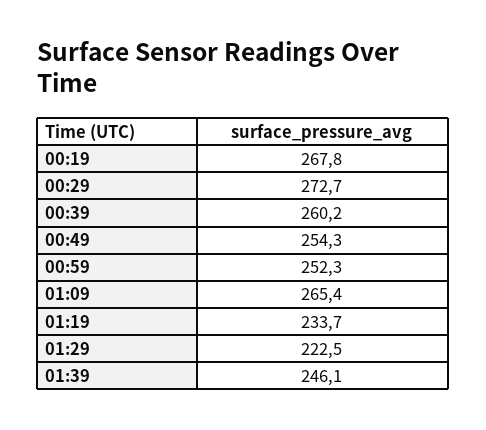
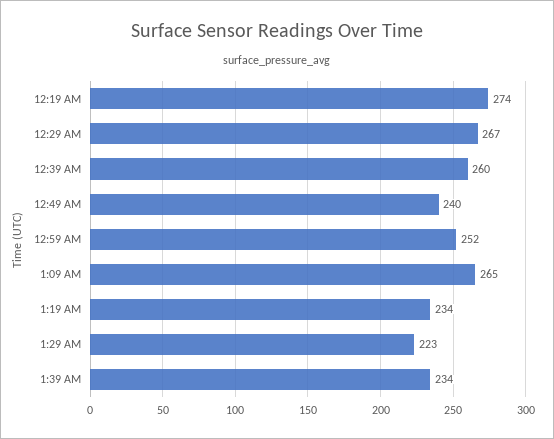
00:19: 267.8 -> 274
00:29: 272.7 -> 267
00:49: 254.3 -> 240
01:39: 246.1 -> 234

